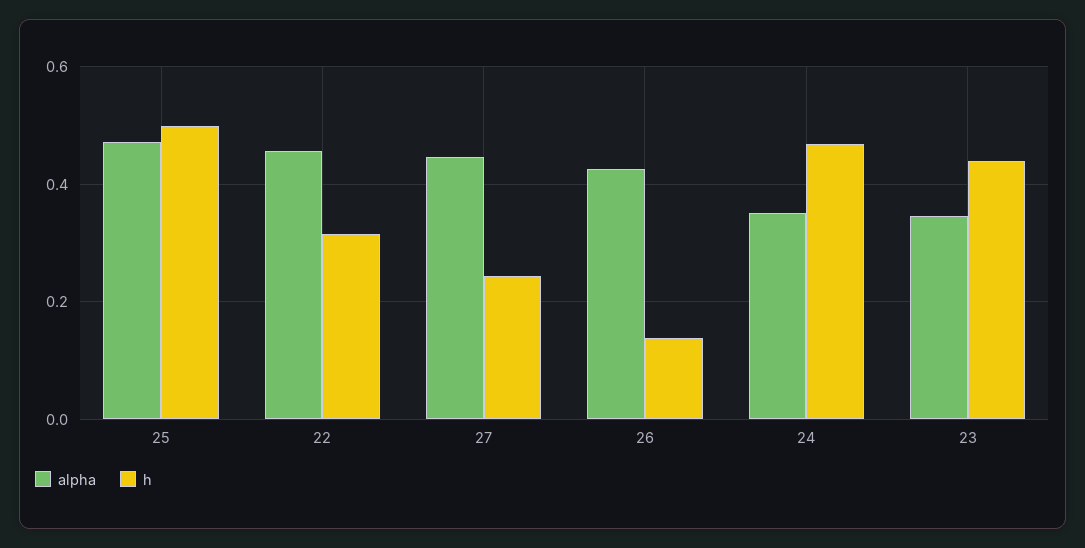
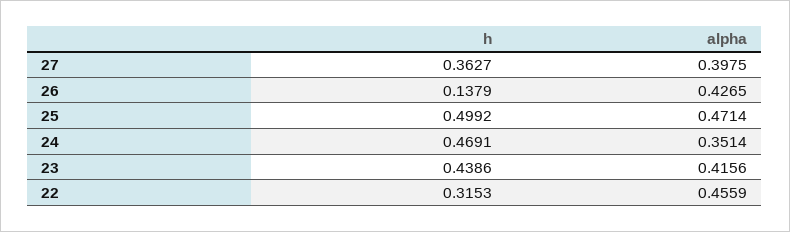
alpha, 27: 0.44 -> 0.3975
h, 27: 0.24 -> 0.3627
alpha, 23: 0.34 -> 0.4156

